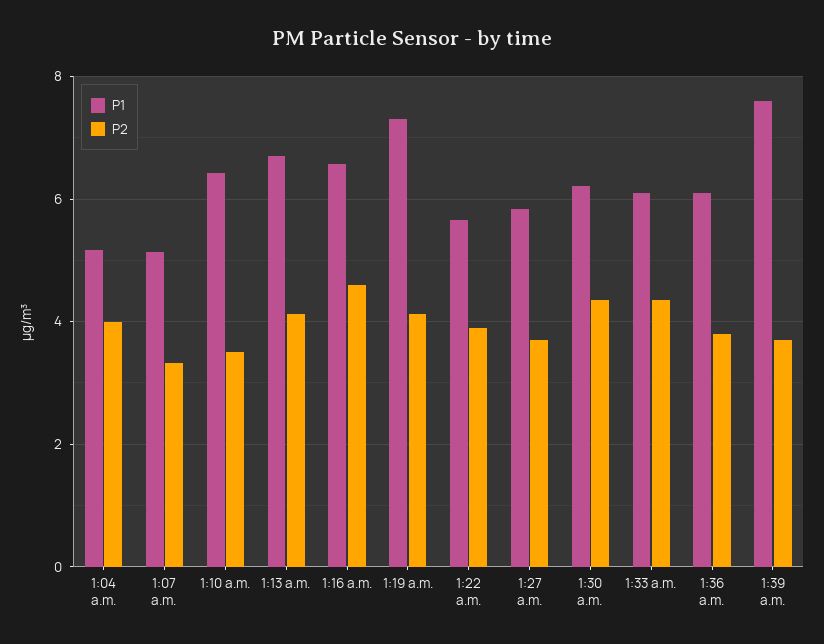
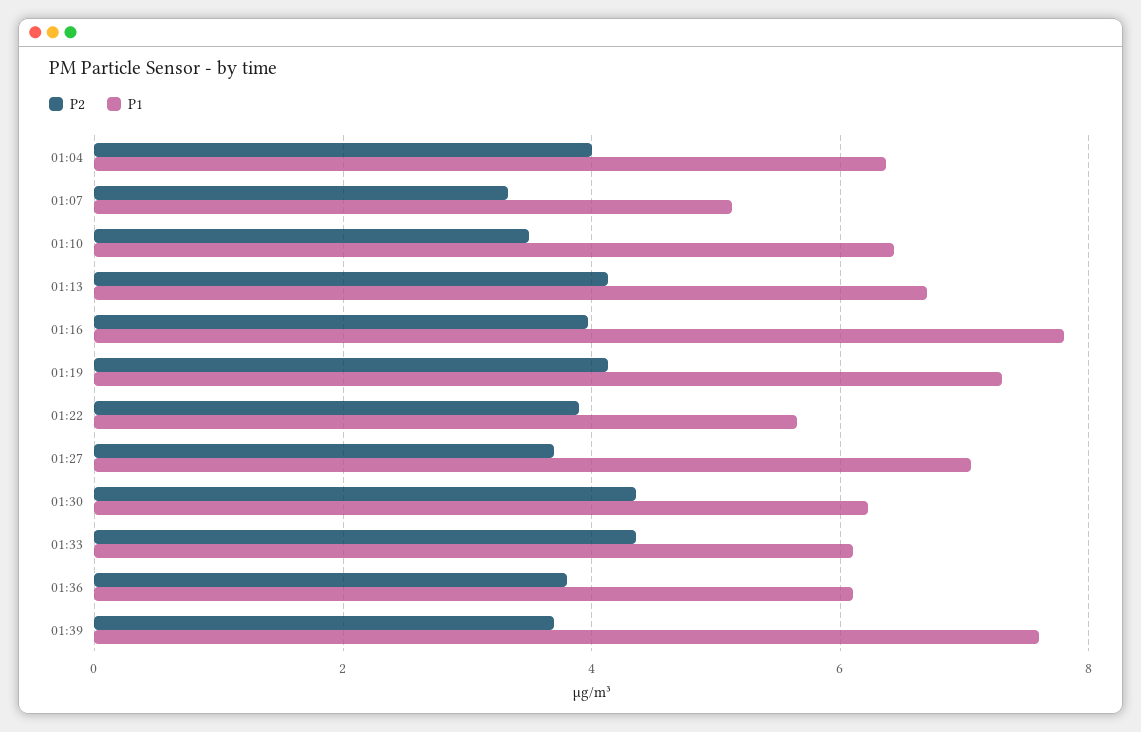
P1, 1:04 a.m.: 5.2 -> 6.4
P1, 1:16 a.m.: 6.6 -> 7.8
P2, 1:16 a.m.: 4.6 -> 4
P1, 1:27 a.m.: 5.8 -> 7

